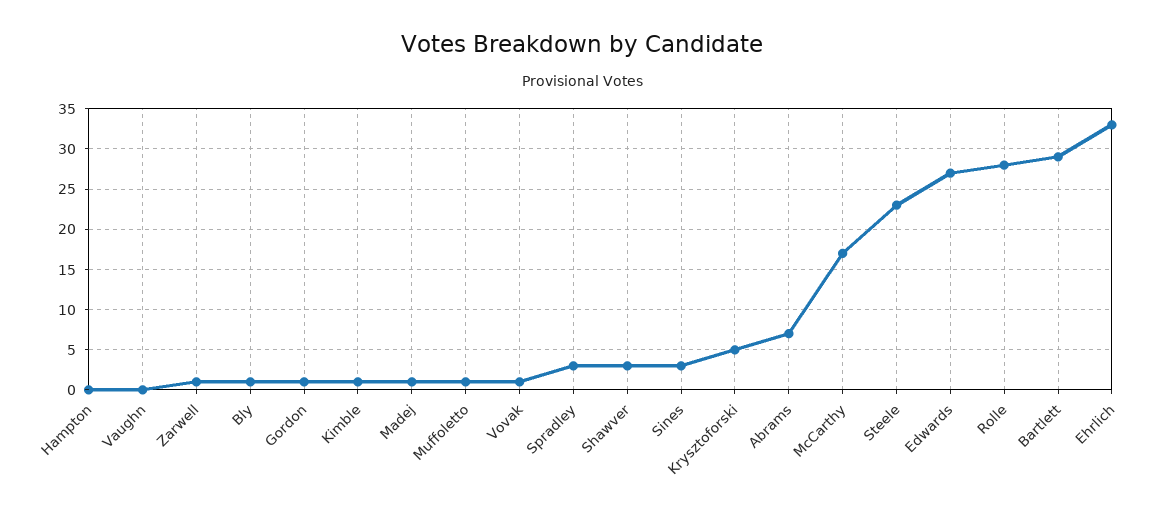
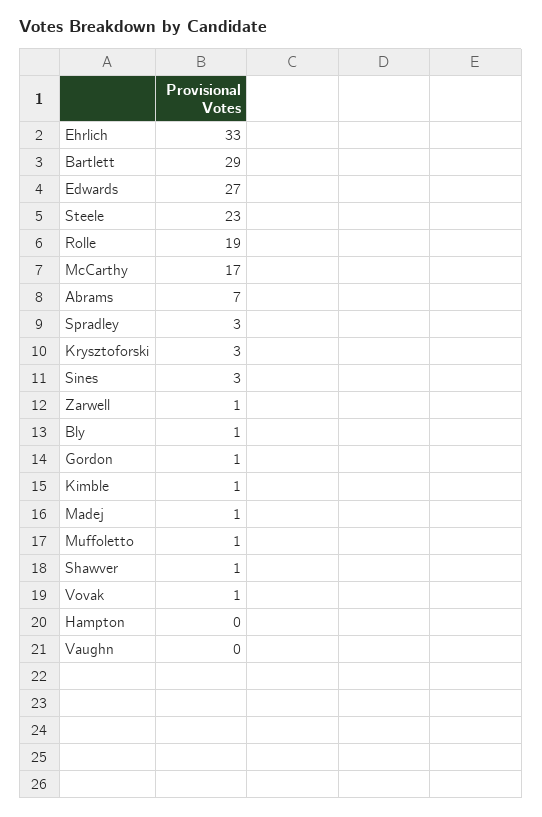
Shawver: 3 -> 1
Krysztoforski: 5 -> 3
Rolle: 28 -> 19

